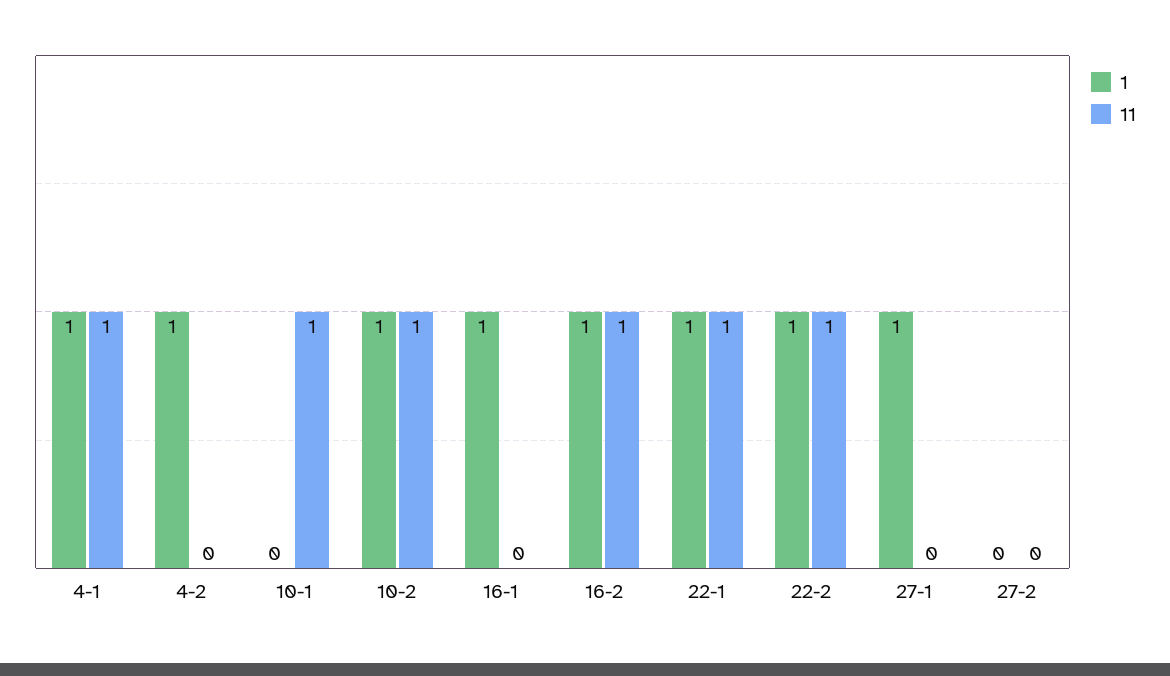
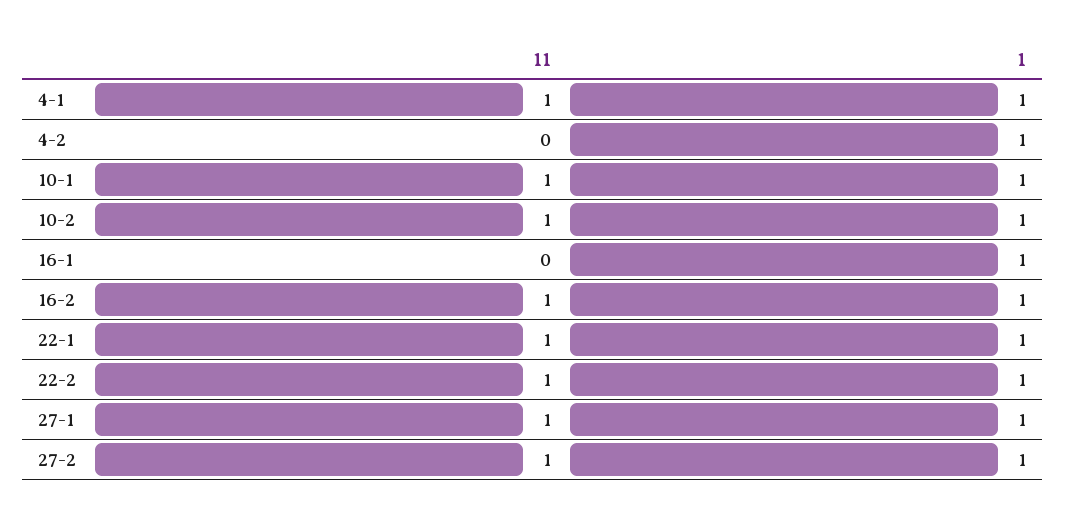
1, 10-1: 0 -> 1
11, 27-1: 0 -> 1
1, 27-2: 0 -> 1
11, 27-2: 0 -> 1

